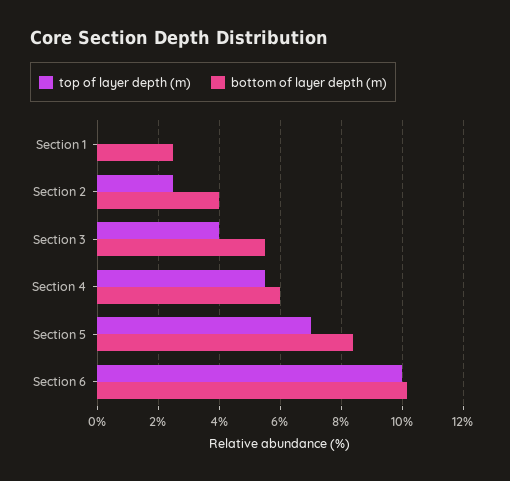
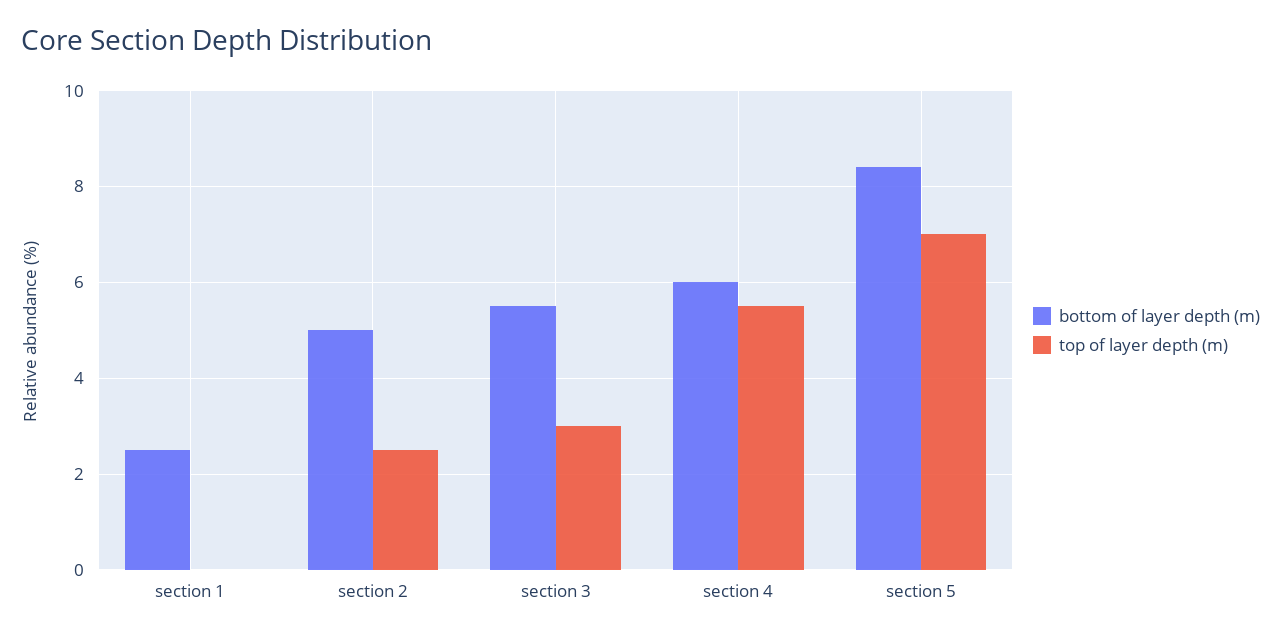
bottom of layer depth (m), Section 2: 4 -> 5
top of layer depth (m), Section 3: 4 -> 3
top of layer depth (m), Section 6: 10 -> none
bottom of layer depth (m), Section 6: 10.2 -> none

